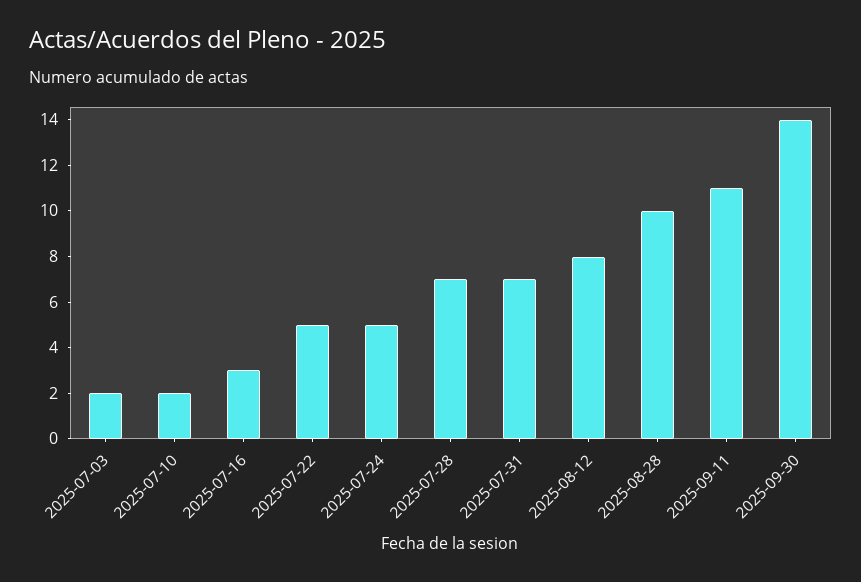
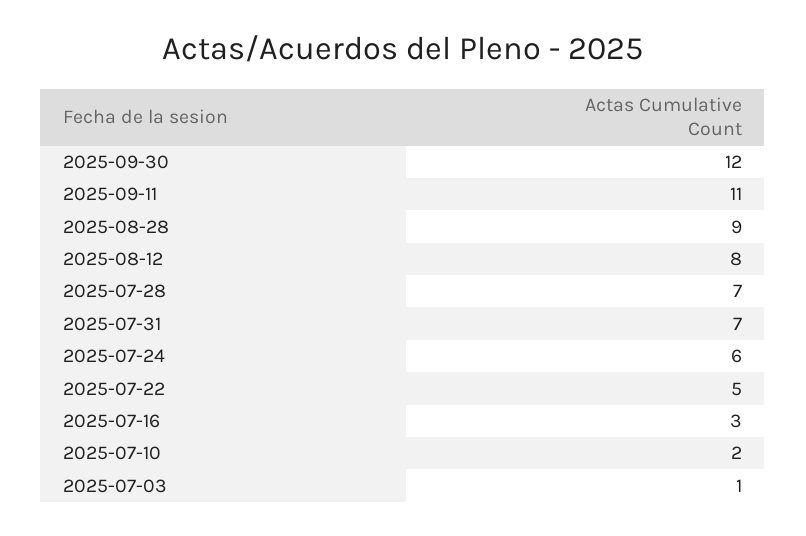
2025-07-03: 2 -> 1
2025-07-24: 5 -> 6
2025-08-28: 10 -> 9
2025-09-30: 14 -> 12

